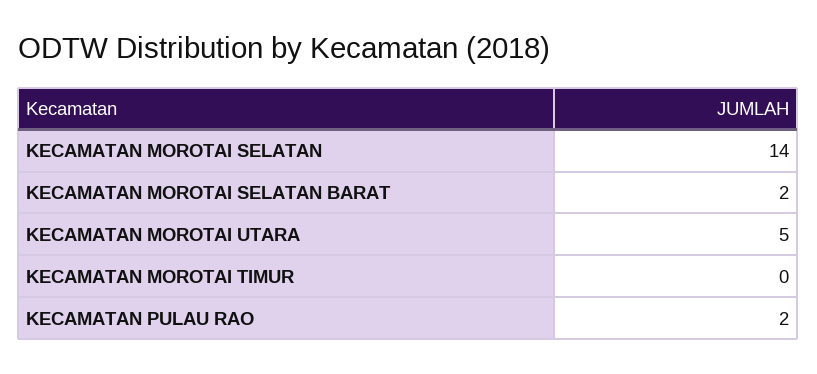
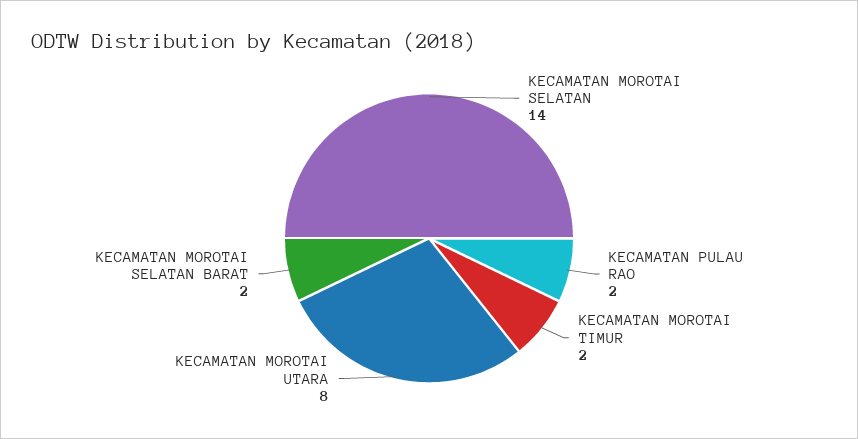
KECAMATAN MOROTAI UTARA: 5 -> 8
KECAMATAN MOROTAI TIMUR: 0 -> 2

